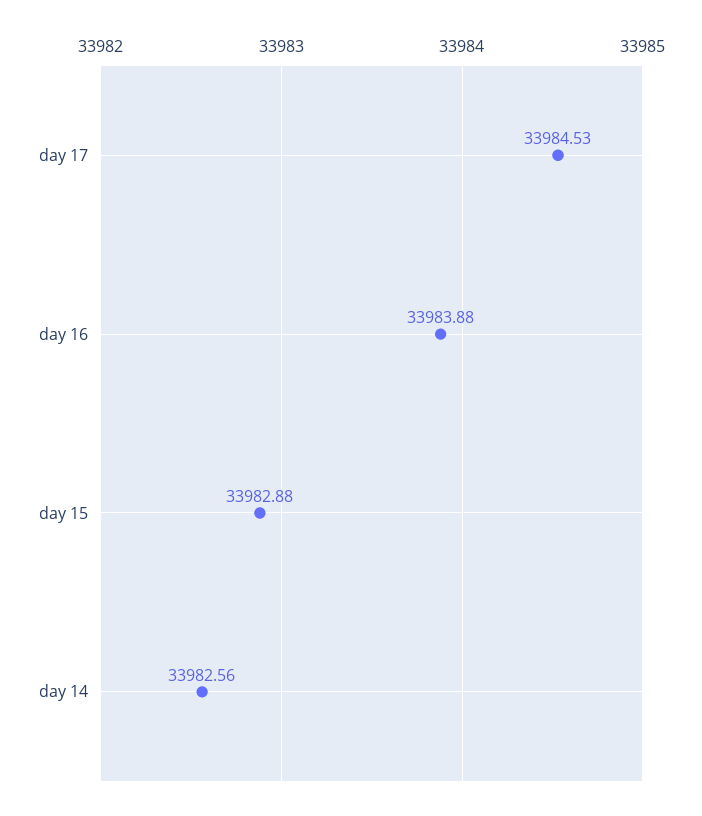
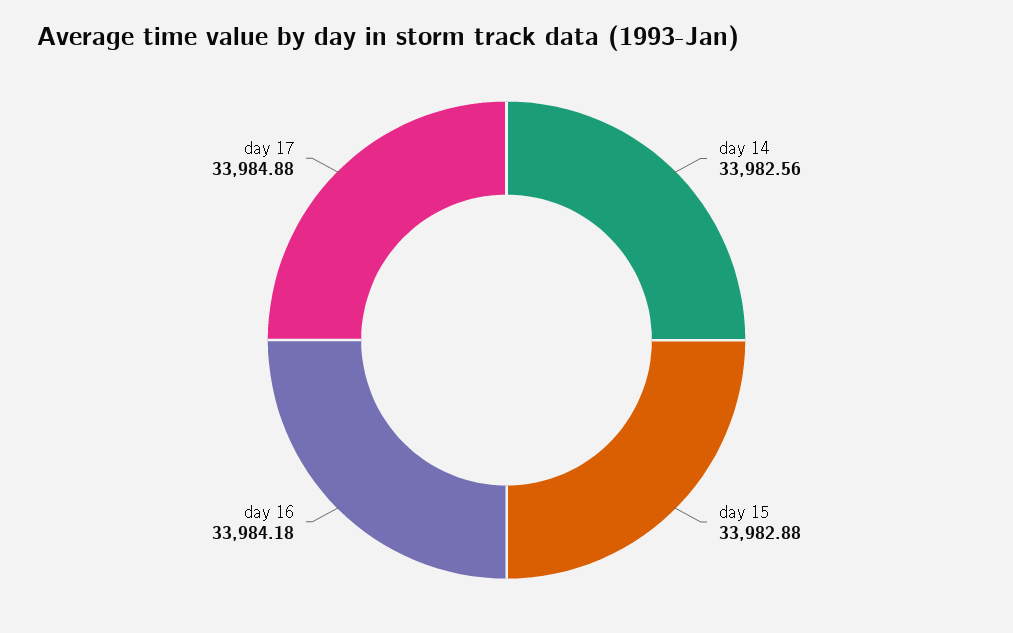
day 17: 33984.53 -> 33984.88
day 16: 33983.88 -> 33984.18

